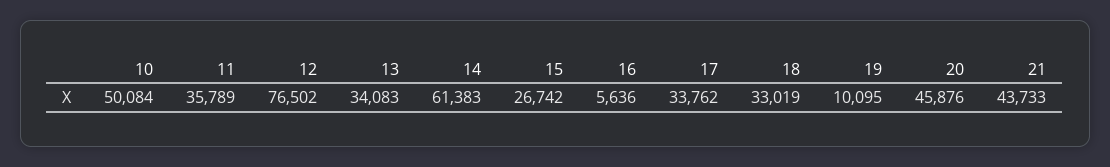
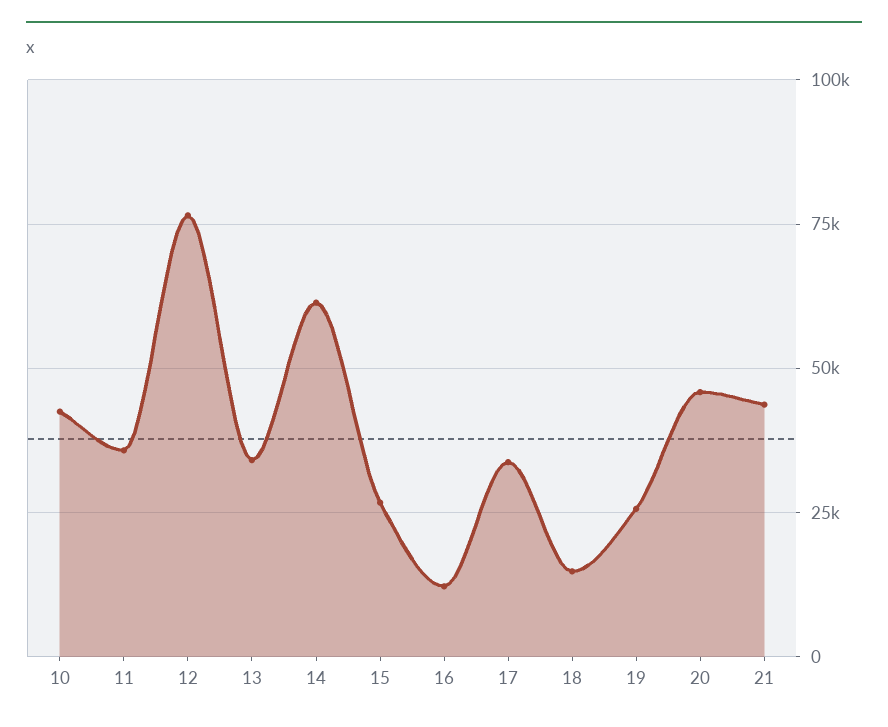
10: 50084 -> 42500
16: 5636 -> 12500
18: 33019 -> 15000
19: 10095 -> 25000

